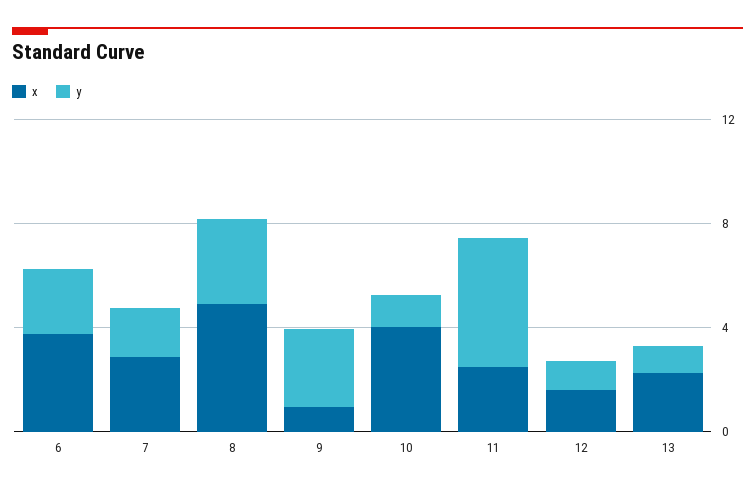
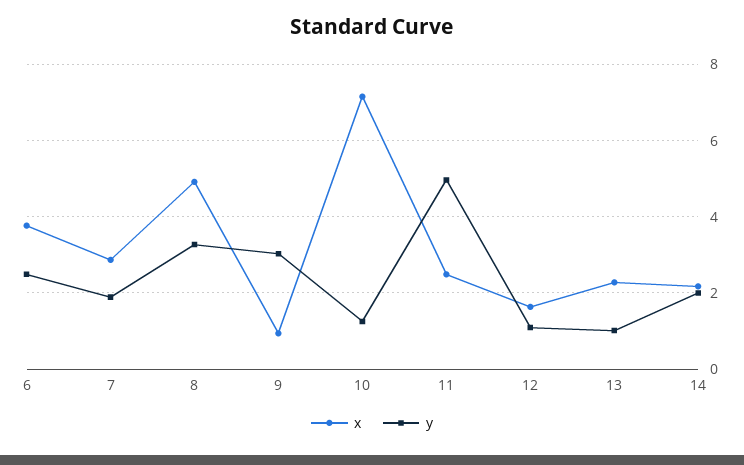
x, 10: 4 -> 7.2
x, 14: none -> 2.2
y, 14: none -> 2

